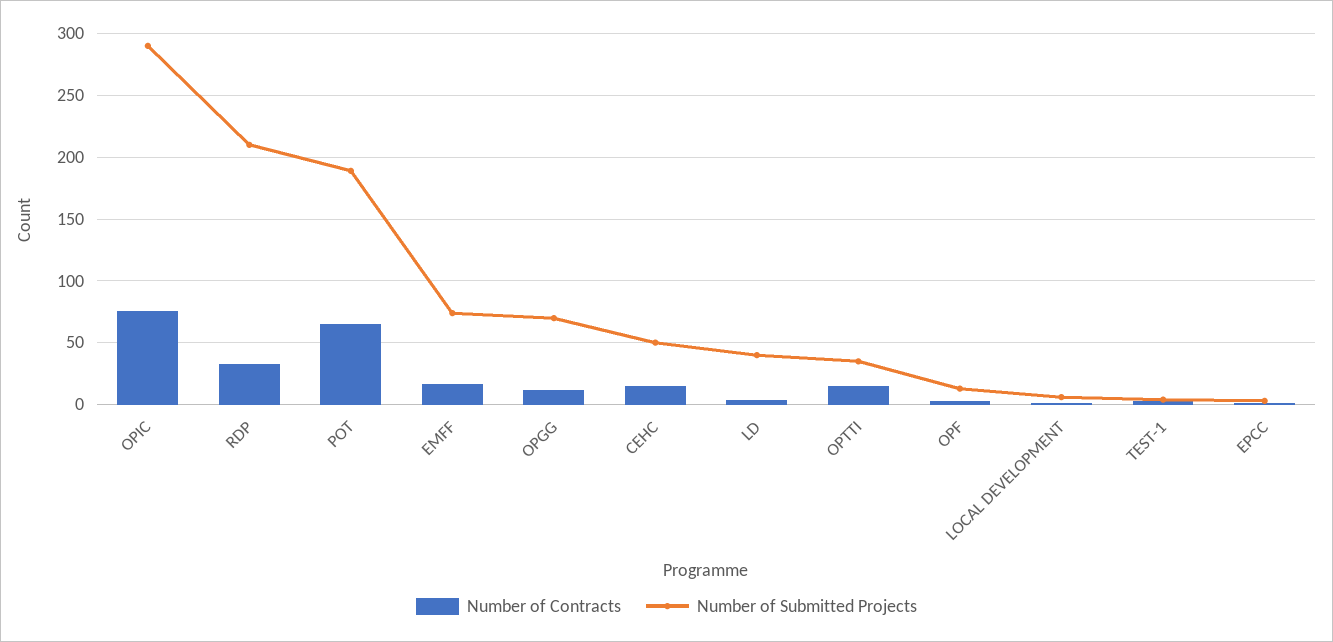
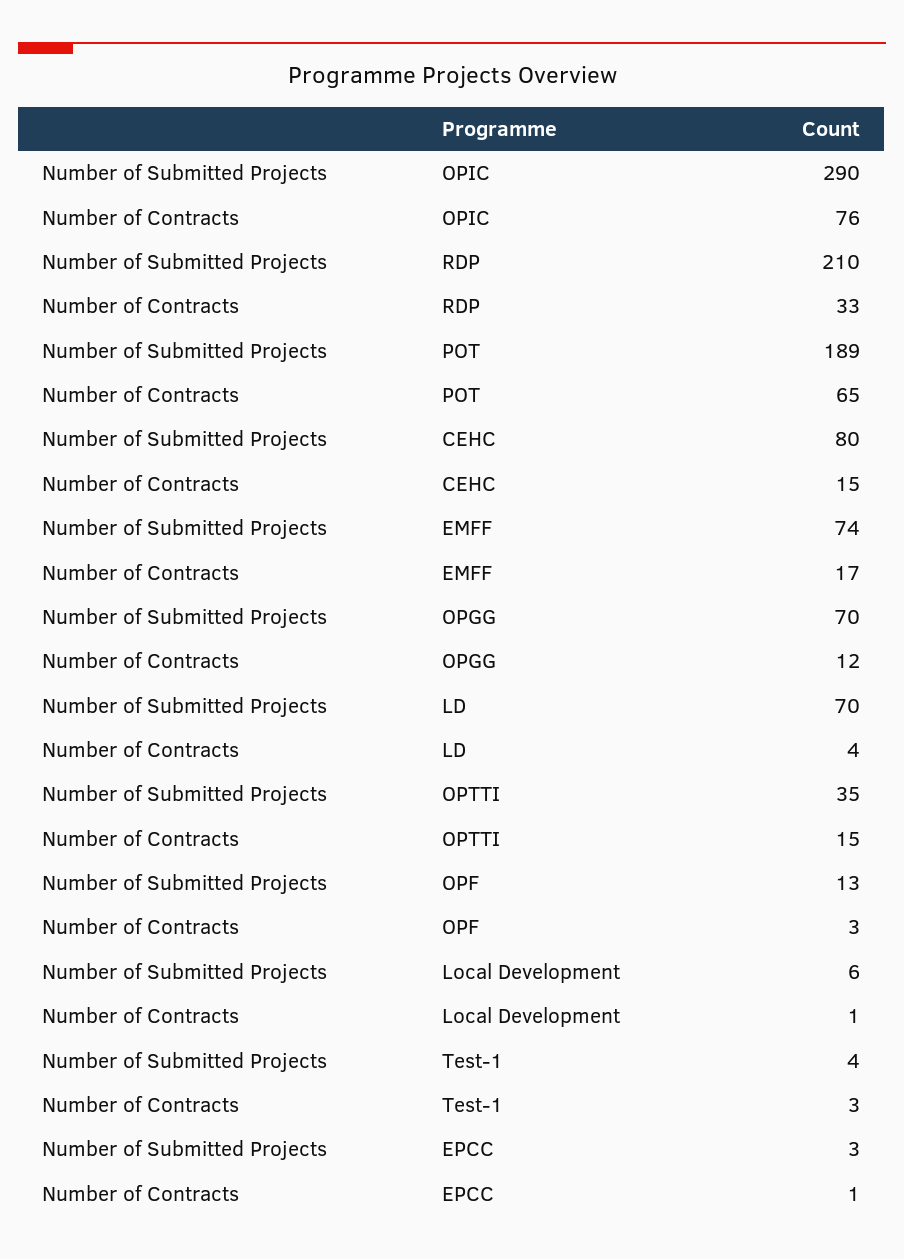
Number of Submitted Projects, CEHC: 50 -> 80
Number of Submitted Projects, LD: 40 -> 70

